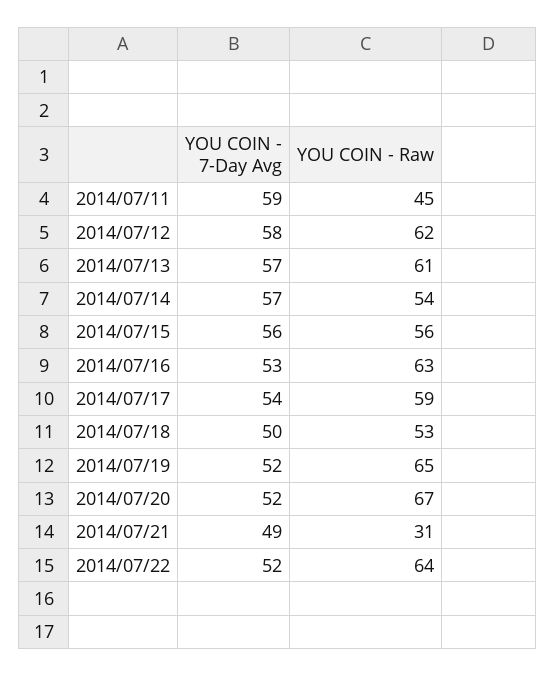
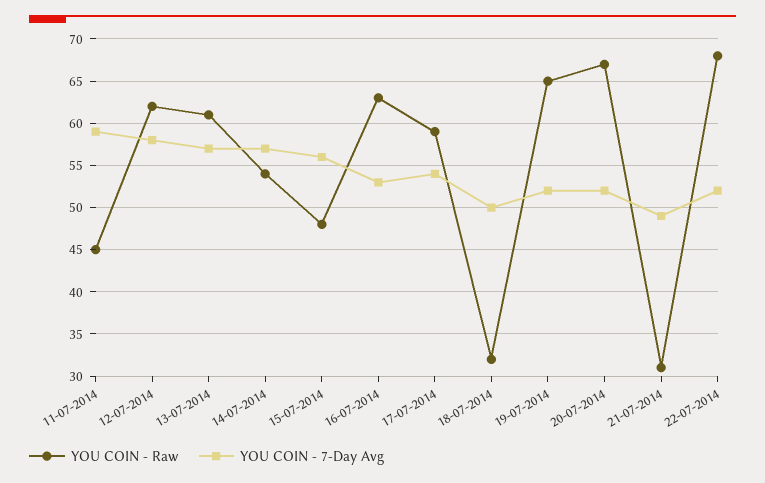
YOU COIN - Raw, 2014/07/15: 56 -> 48
YOU COIN - Raw, 2014/07/18: 53 -> 32
YOU COIN - Raw, 2014/07/22: 64 -> 68

